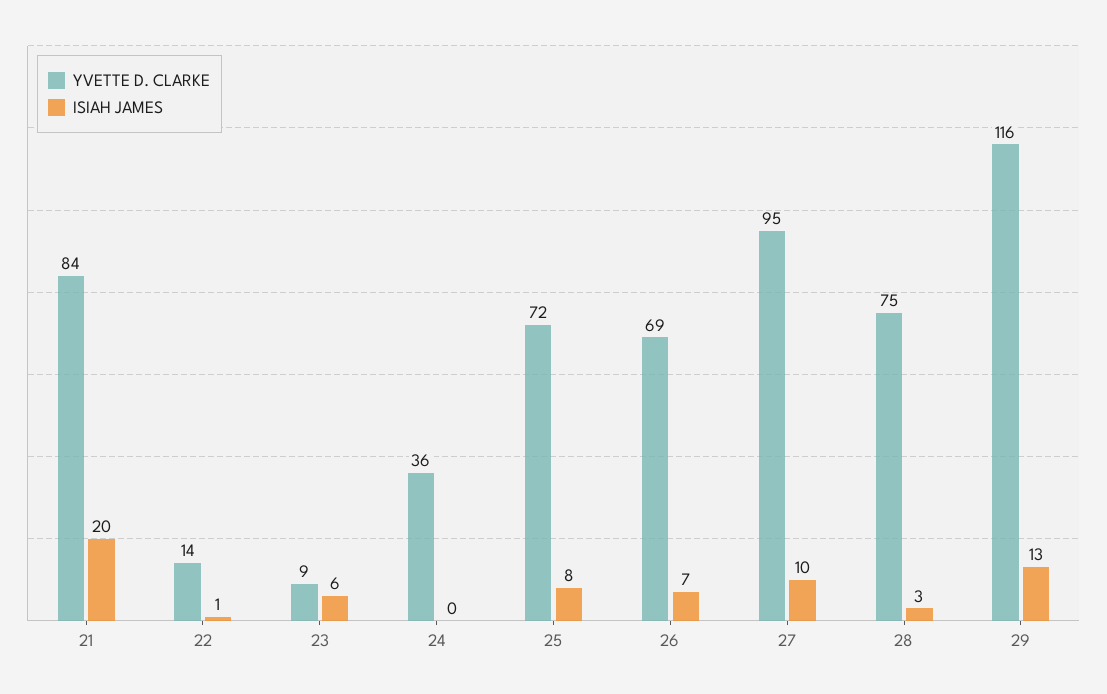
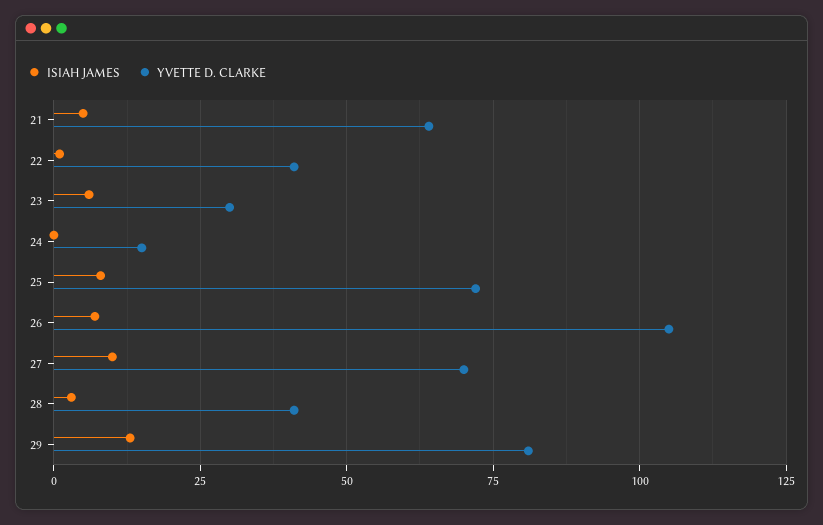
YVETTE D. CLARKE, 21: 84 -> 65
ISIAH JAMES, 21: 20 -> 5
YVETTE D. CLARKE, 22: 14 -> 40
YVETTE D. CLARKE, 23: 9 -> 30
YVETTE D. CLARKE, 24: 36 -> 15
YVETTE D. CLARKE, 26: 69 -> 105
YVETTE D. CLARKE, 27: 95 -> 70
YVETTE D. CLARKE, 28: 75 -> 40
YVETTE D. CLARKE, 29: 116 -> 80

